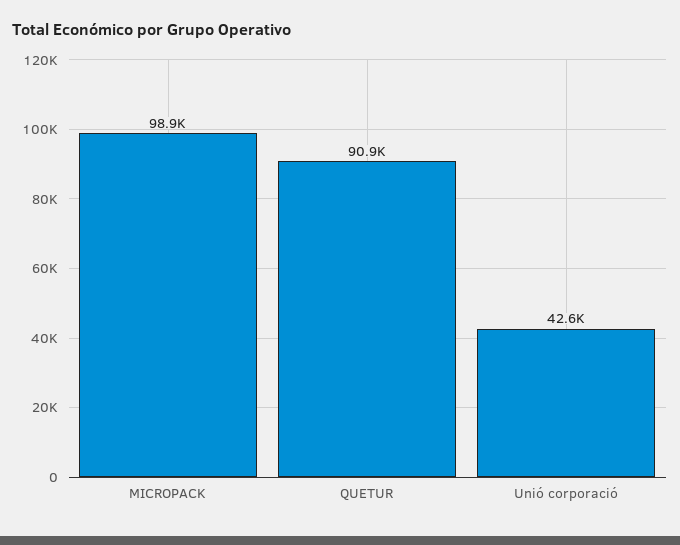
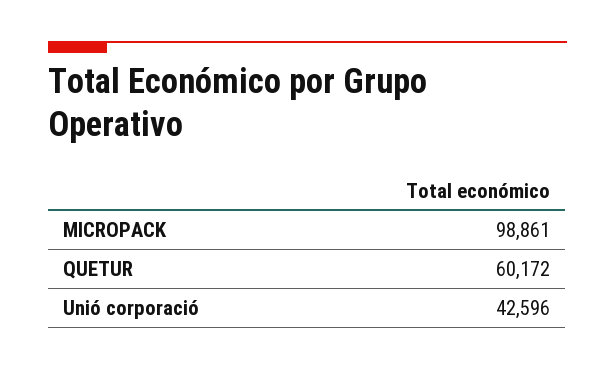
QUETUR: 90900 -> 60172

